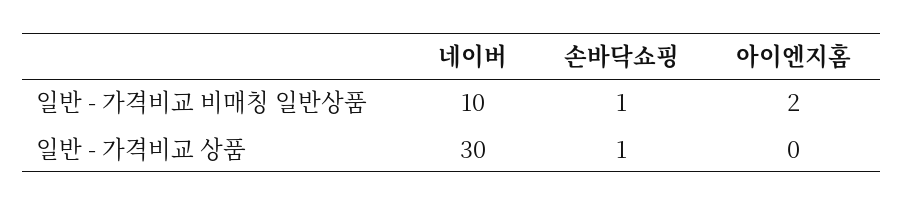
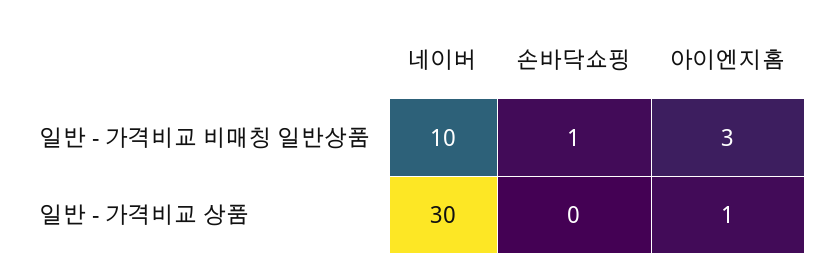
아이엔지홈, 일반 - 가격비교 비매칭 일반상품: 2 -> 3
손바닥쇼핑, 일반 - 가격비교 상품: 1 -> 0
아이엔지홈, 일반 - 가격비교 상품: 0 -> 1

